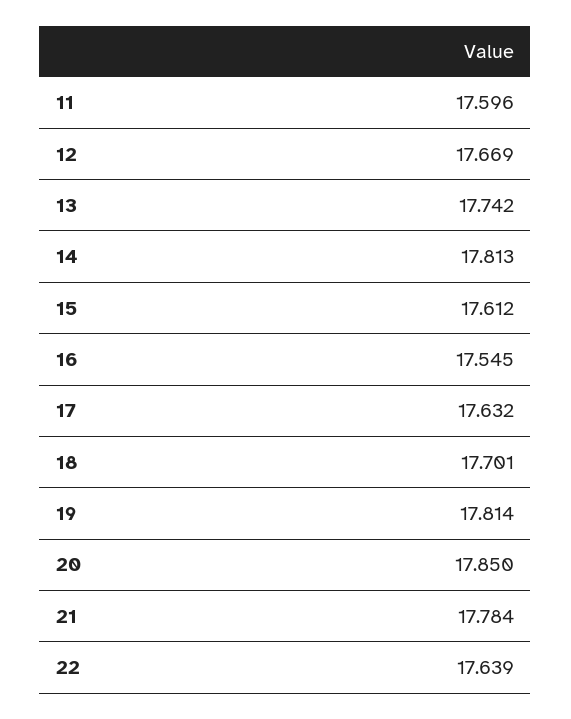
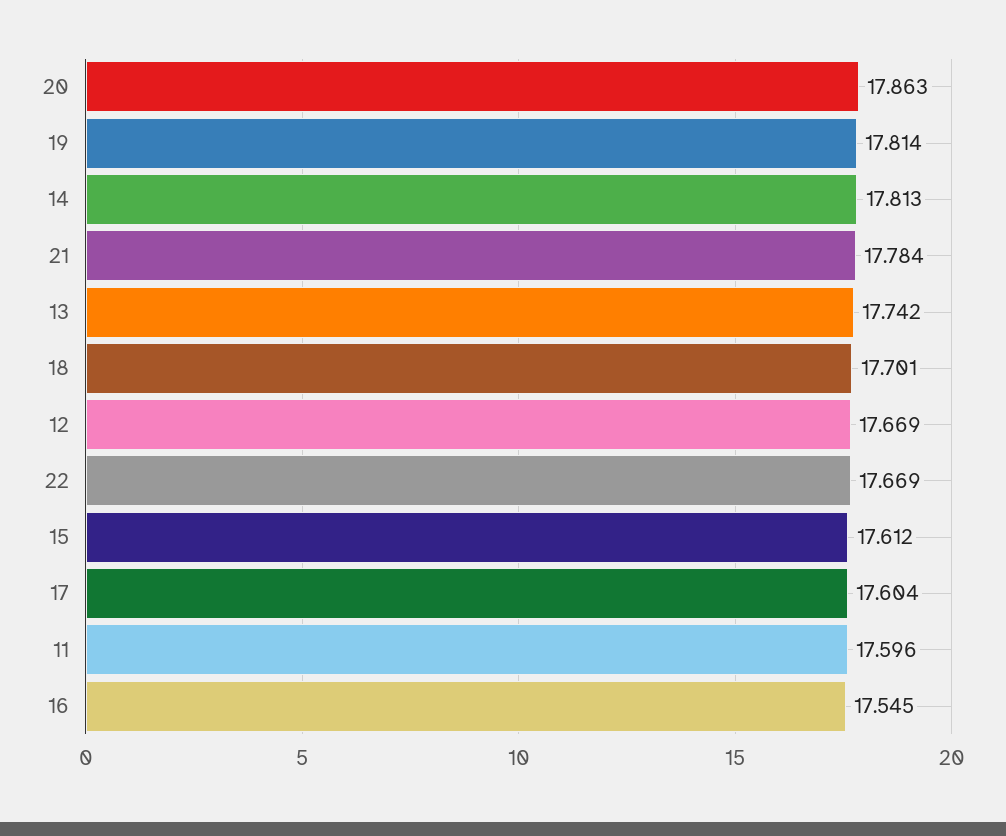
17: 17.632 -> 17.604
20: 17.85 -> 17.863
22: 17.639 -> 17.669

